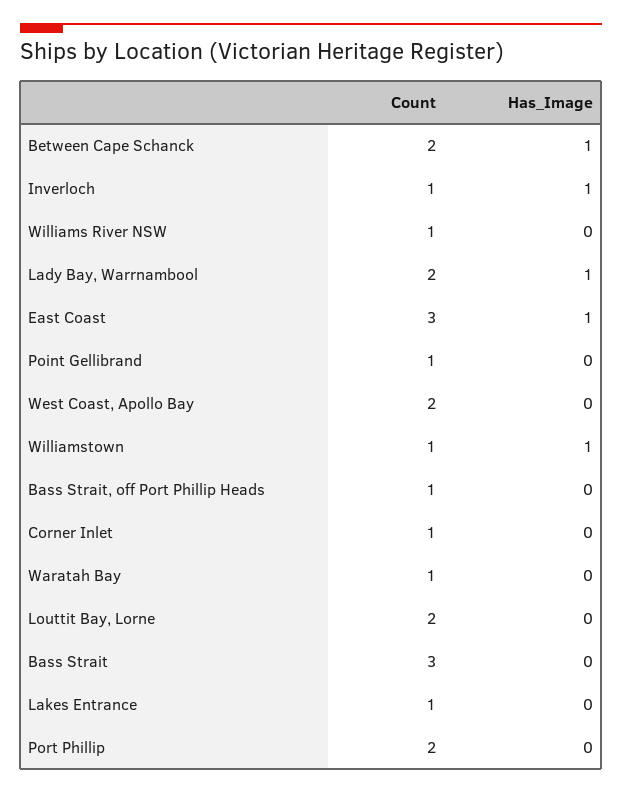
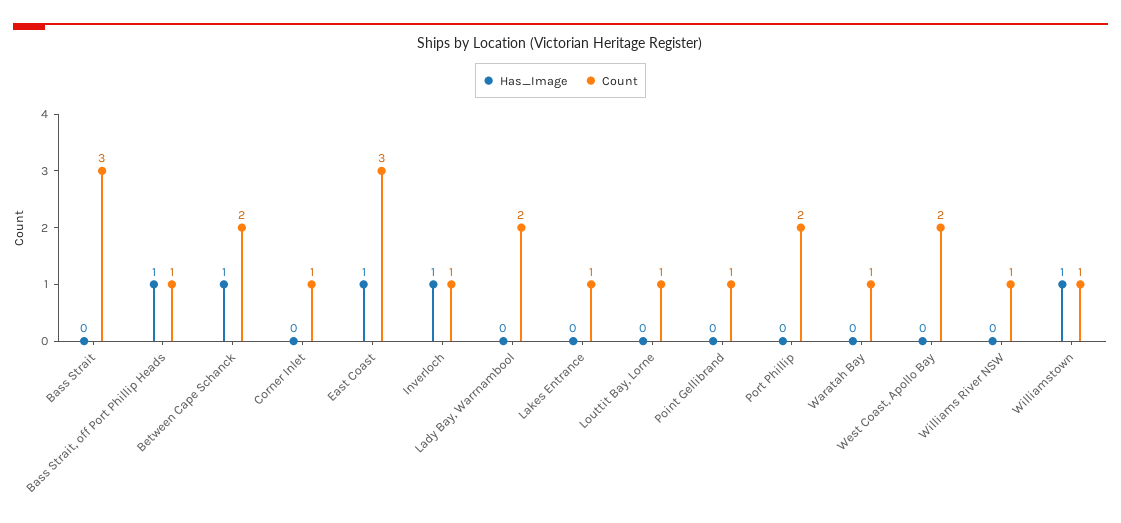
Has_Image, Lady Bay, Warrnambool: 1 -> 0
Has_Image, Bass Strait, off Port Phillip Heads: 0 -> 1
Count, Louttit Bay, Lorne: 2 -> 1

